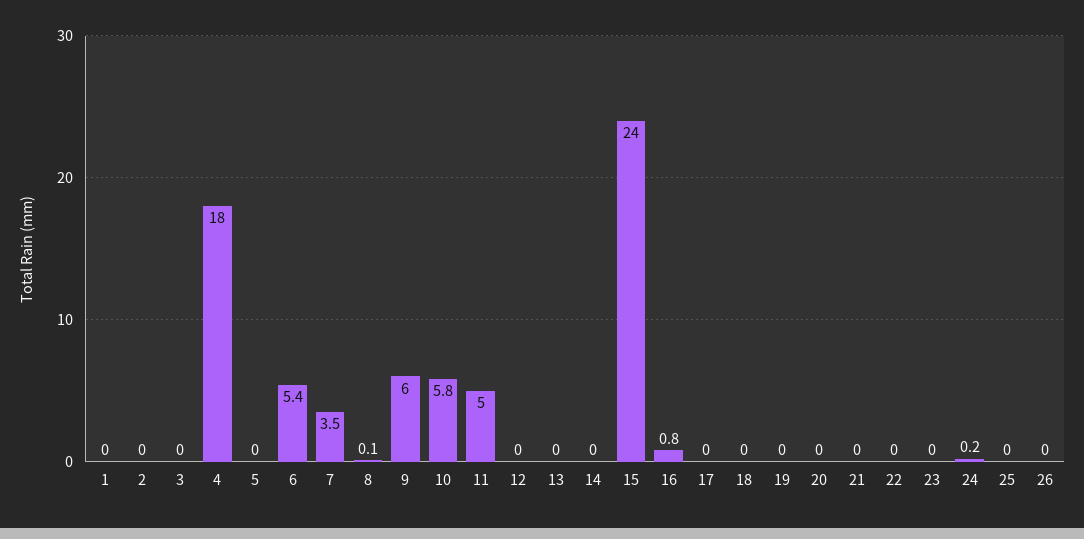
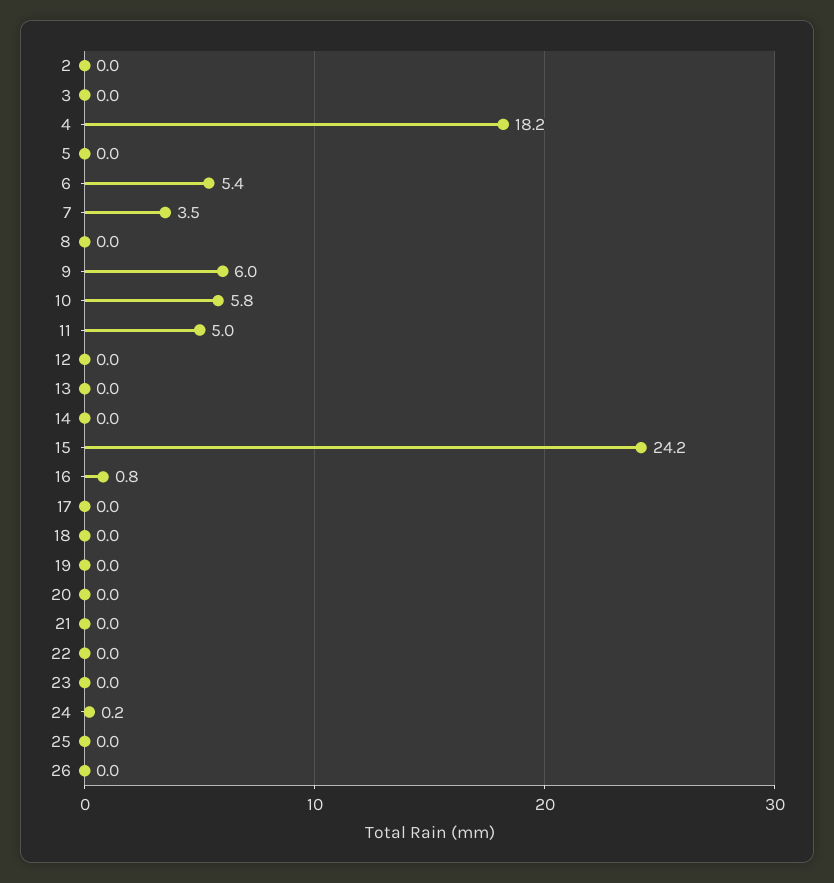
1: 0 -> none
4: 18 -> 18.2
8: 0.1 -> 0
15: 24 -> 24.2

